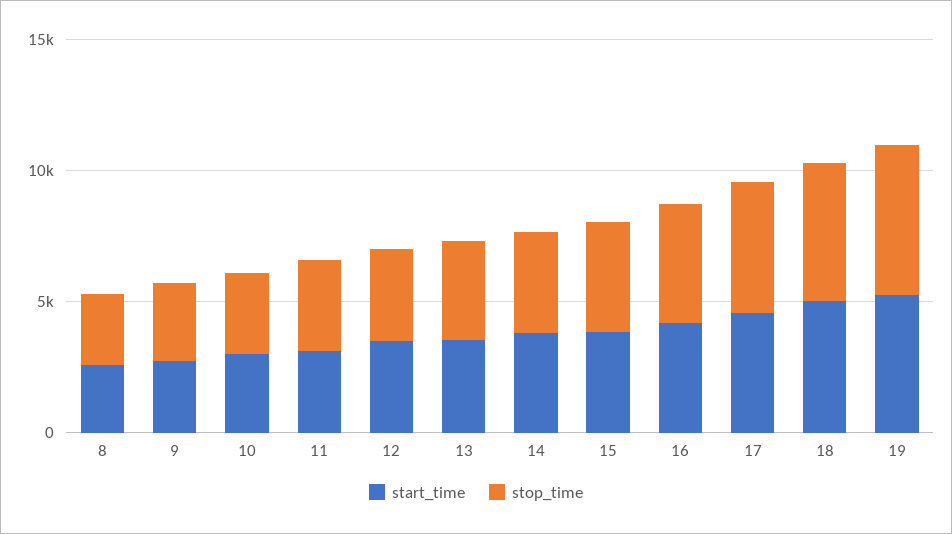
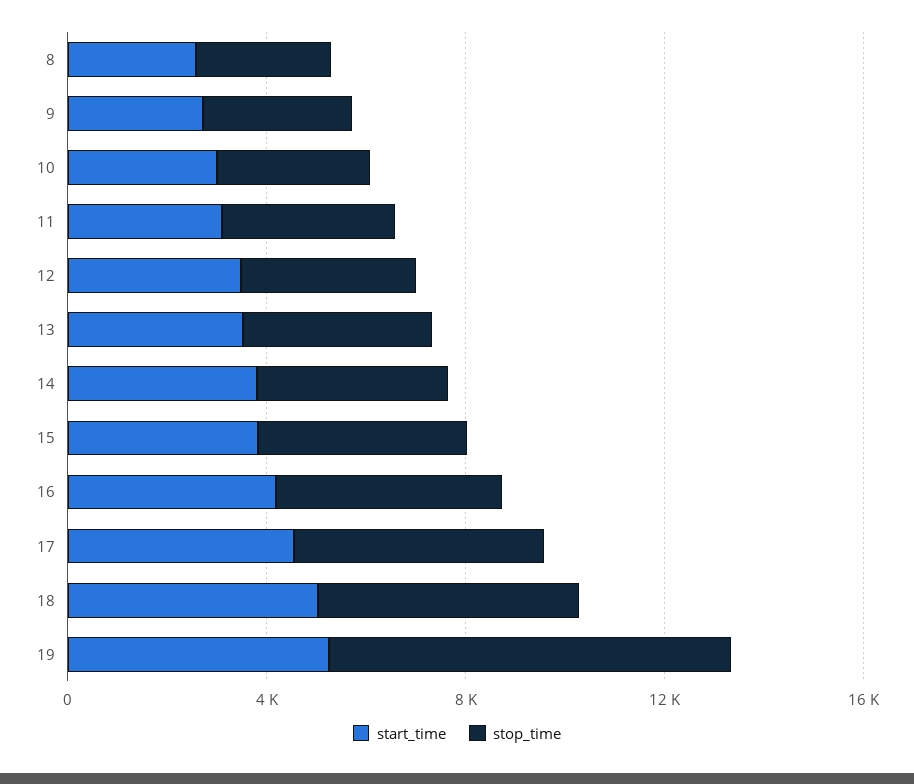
stop_time, 19: 6000 -> 8000

